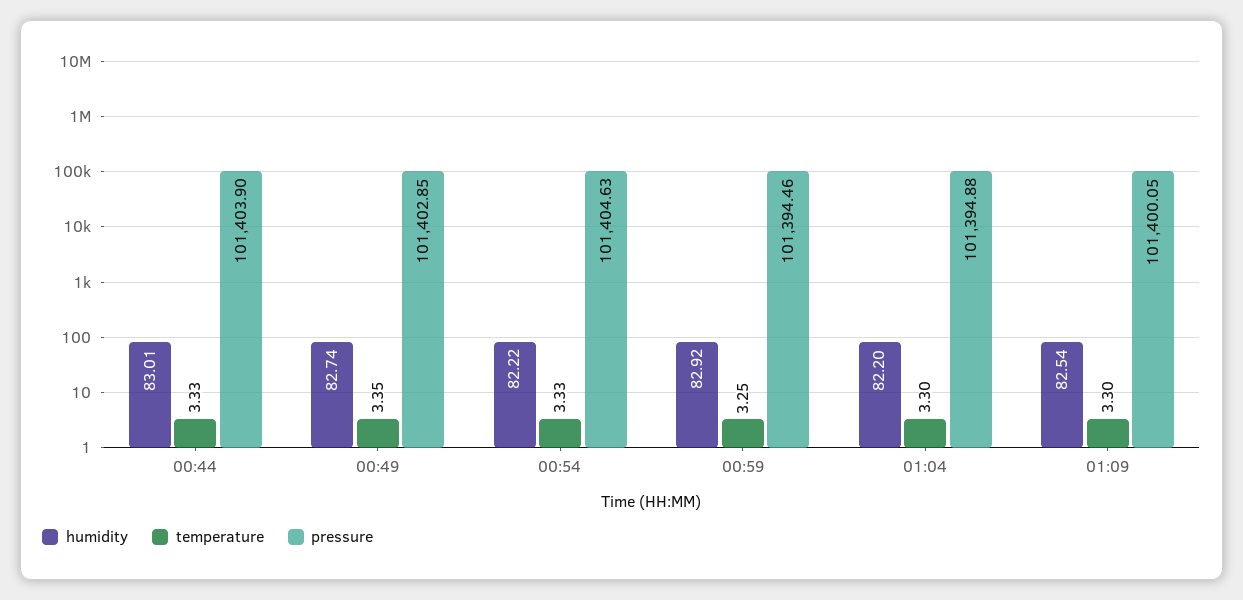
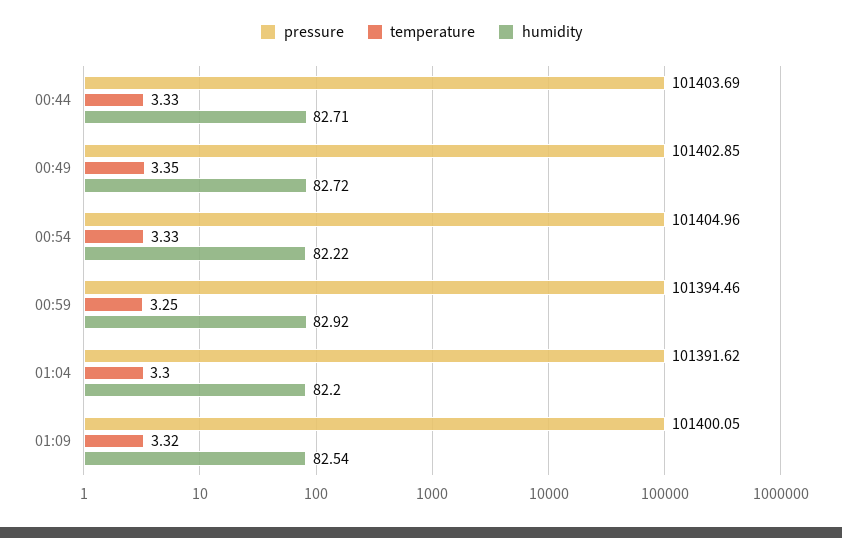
humidity, 00:44: 83.01 -> 82.71
pressure, 00:44: 101403.9 -> 101403.69
humidity, 00:49: 82.74 -> 82.72
pressure, 00:54: 101404.63 -> 101404.96
pressure, 01:04: 101394.88 -> 101391.62
temperature, 01:09: 3.3 -> 3.32

